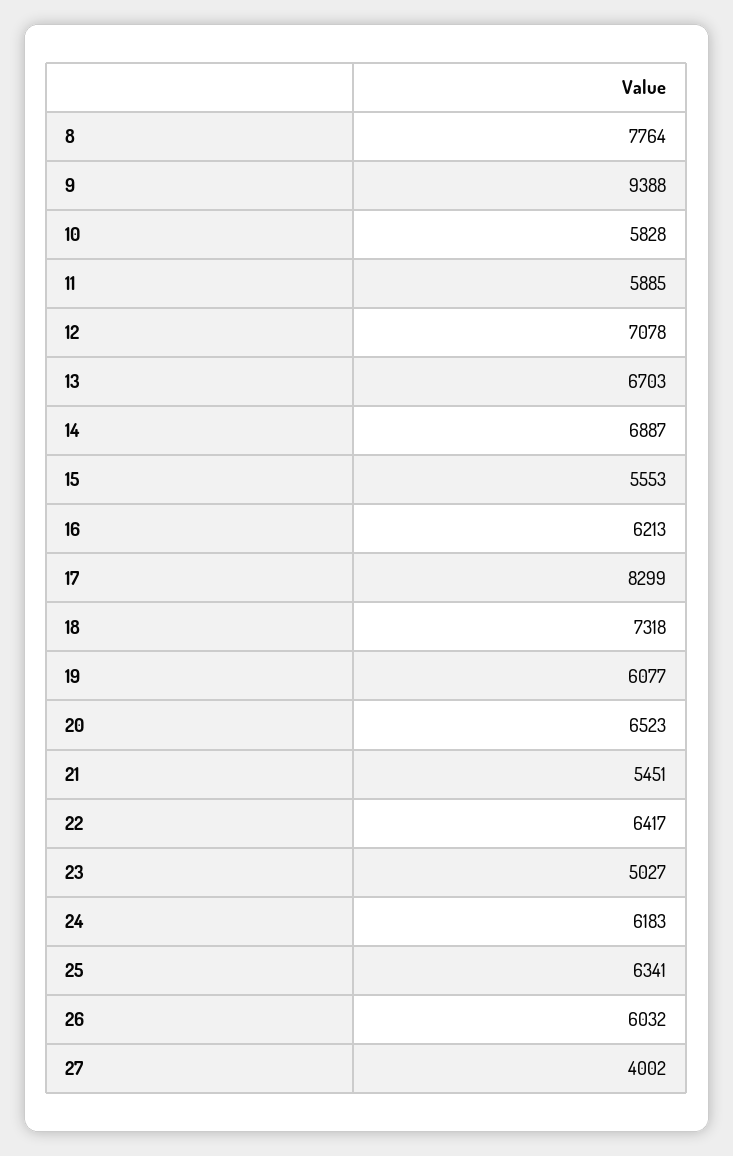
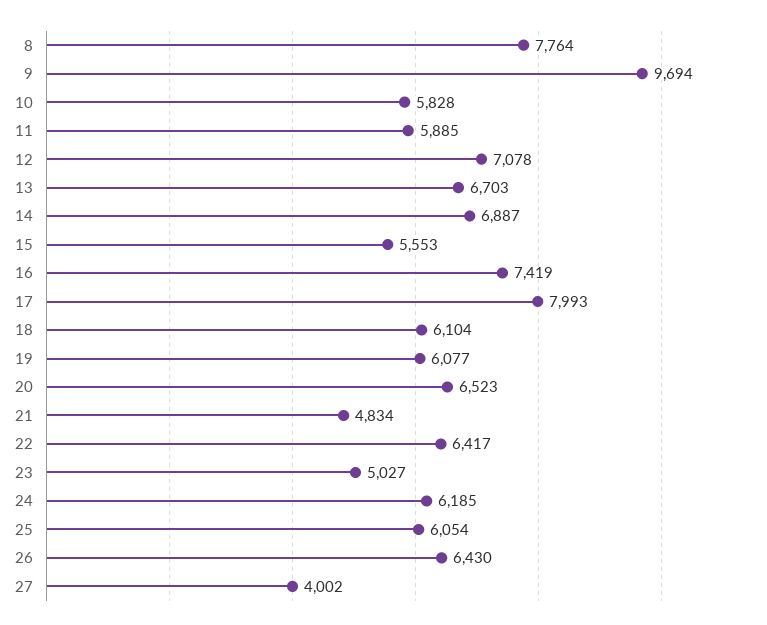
9: 9388 -> 9694
16: 6213 -> 7419
17: 8299 -> 7993
18: 7318 -> 6104
21: 5451 -> 4834
24: 6183 -> 6185
25: 6341 -> 6054
26: 6032 -> 6430

